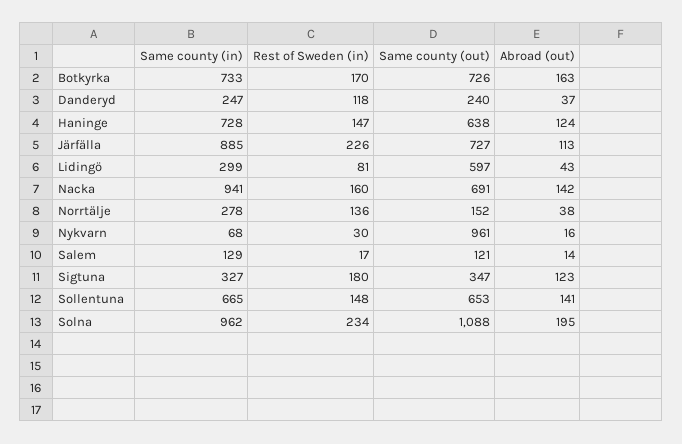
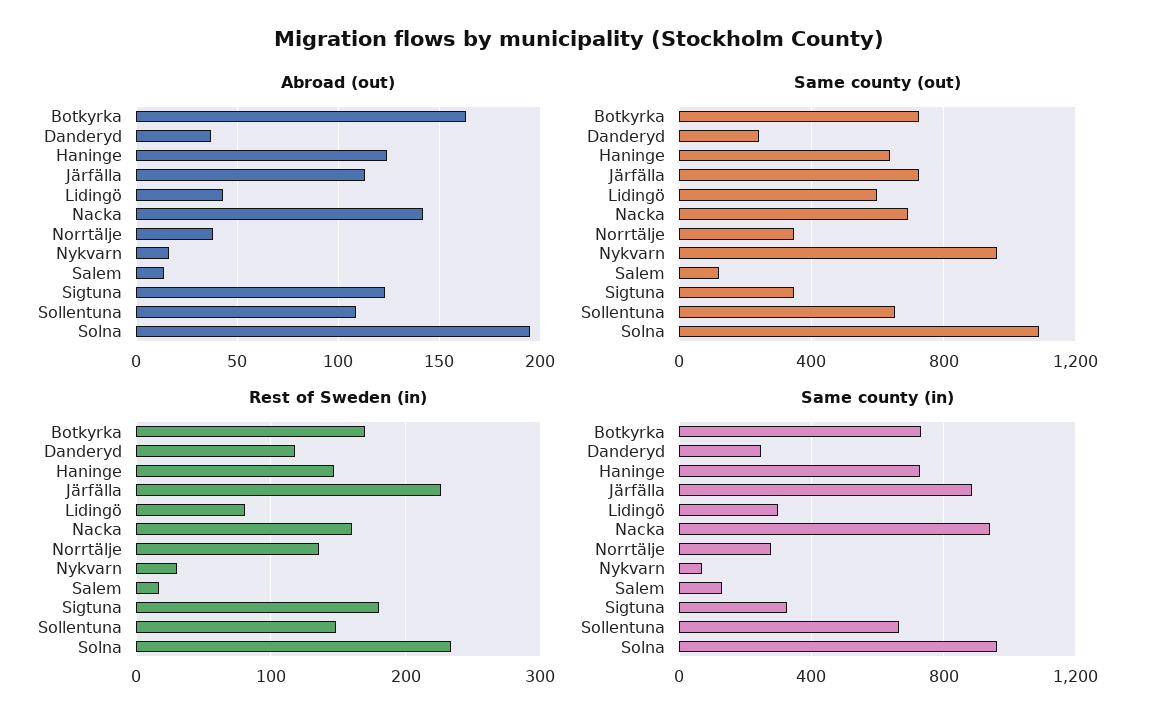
Same county (out), Norrtälje: 152 -> 350
Abroad (out), Sollentuna: 141 -> 110

